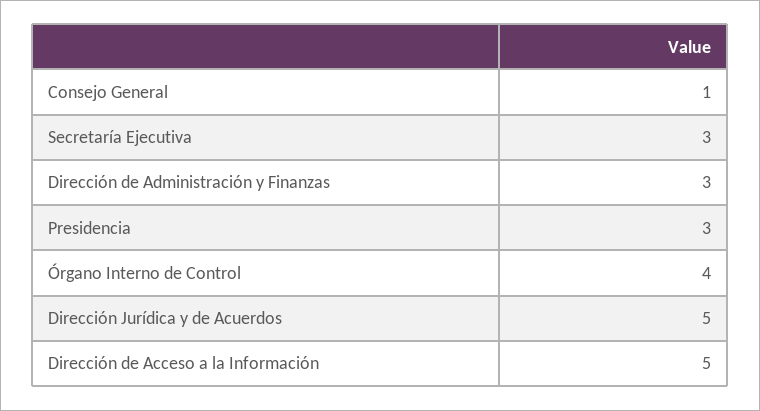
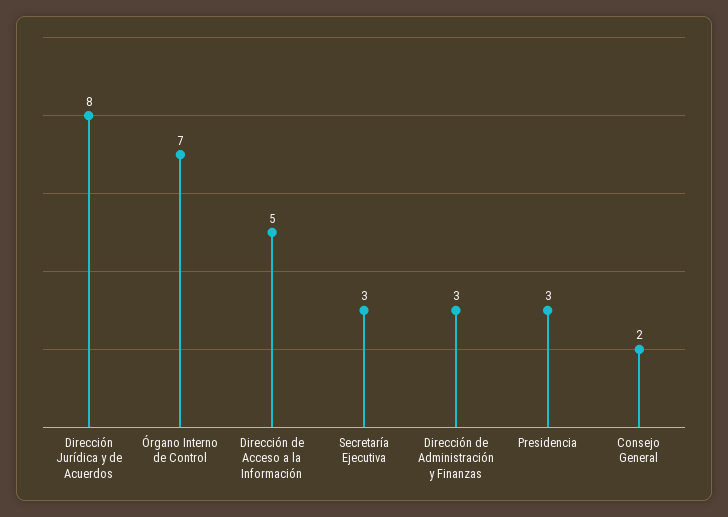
Consejo General: 1 -> 2
Órgano Interno de Control: 4 -> 7
Dirección Jurídica y de Acuerdos: 5 -> 8

